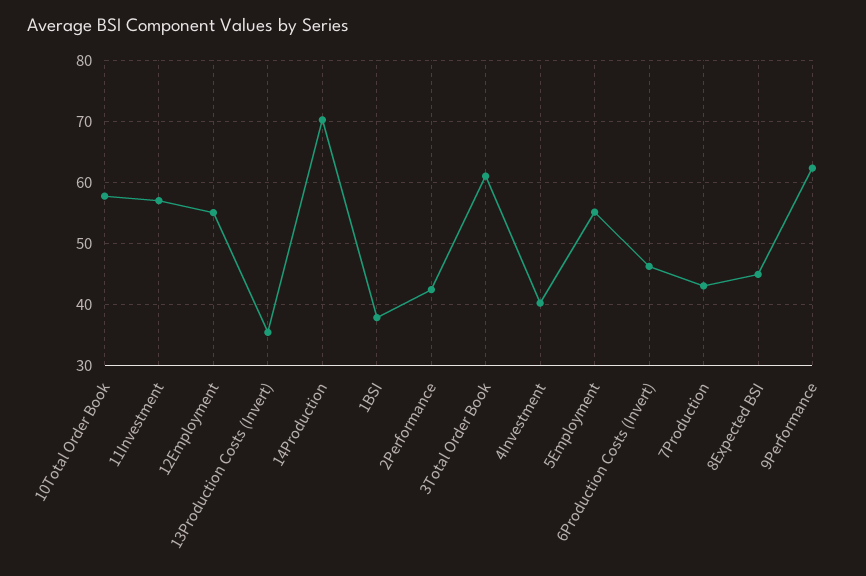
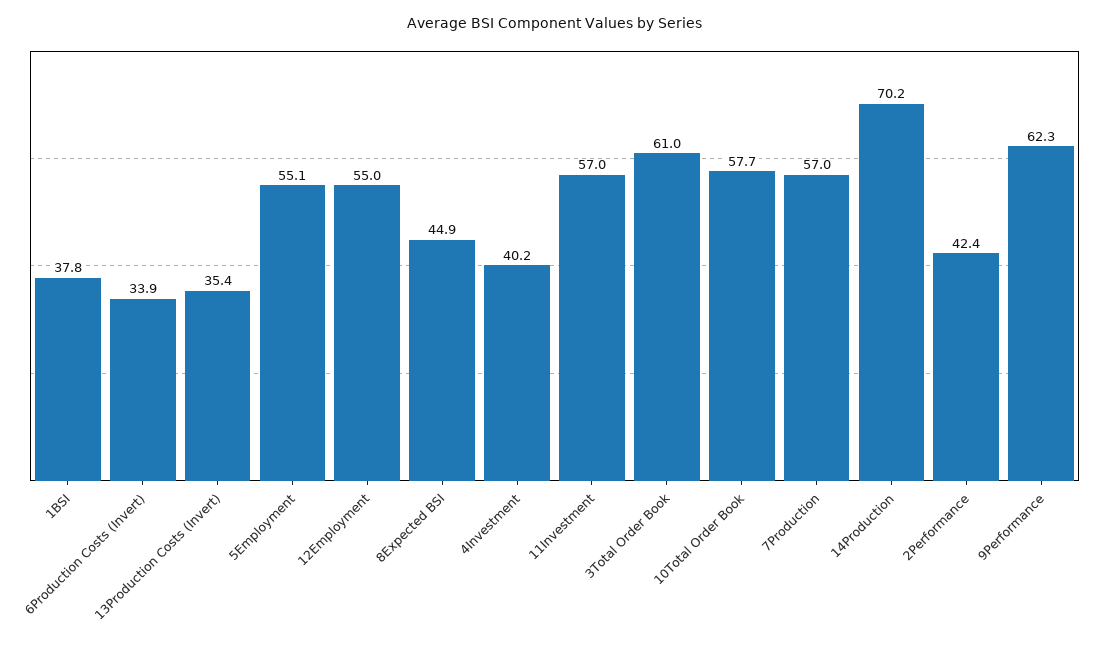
6Production Costs (Invert): 46 -> 33.9
7Production: 43 -> 57

